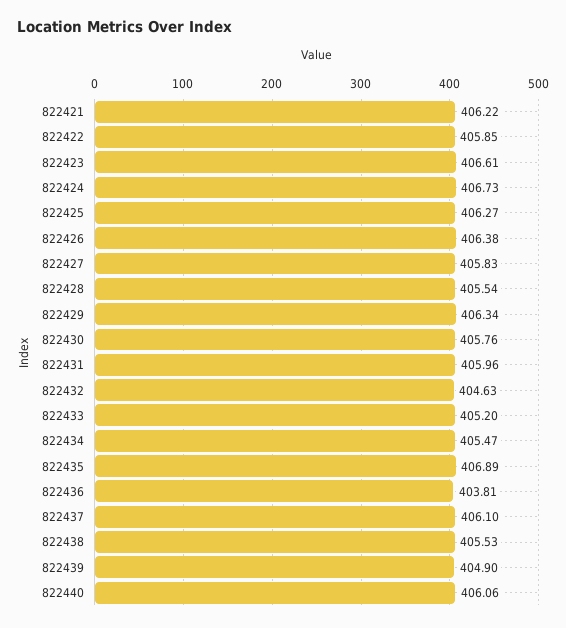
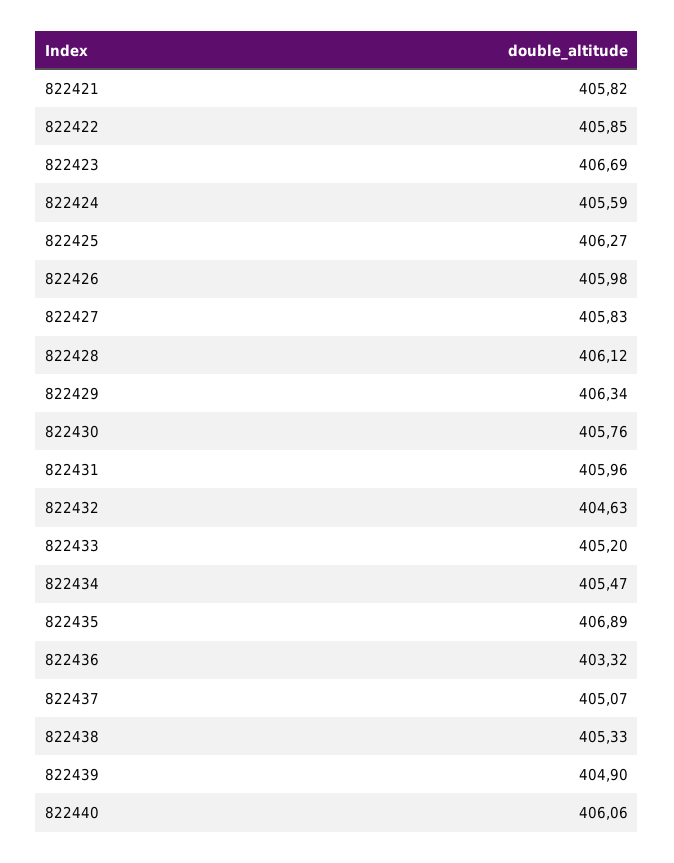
822421: 406.22 -> 405.82
822423: 406.61 -> 406.69
822424: 406.73 -> 405.59
822426: 406.38 -> 405.98
822428: 405.54 -> 406.12
822436: 403.81 -> 403.32
822437: 406.1 -> 405.07
822438: 405.53 -> 405.33

